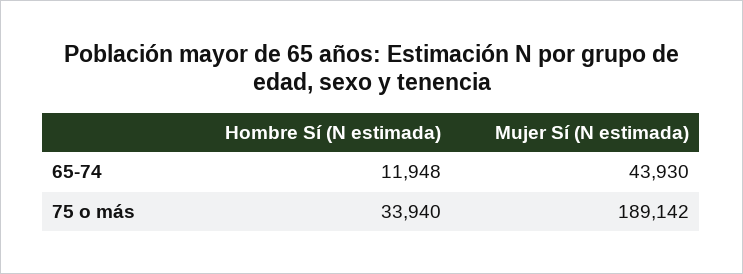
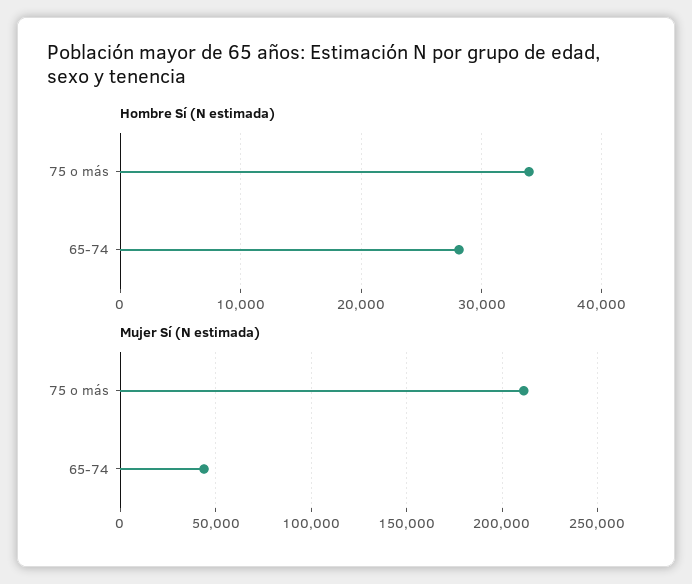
Hombre Sí (N estimada), 65-74: 11948 -> 28000
Mujer Sí (N estimada), 75 o más: 189142 -> 210000

